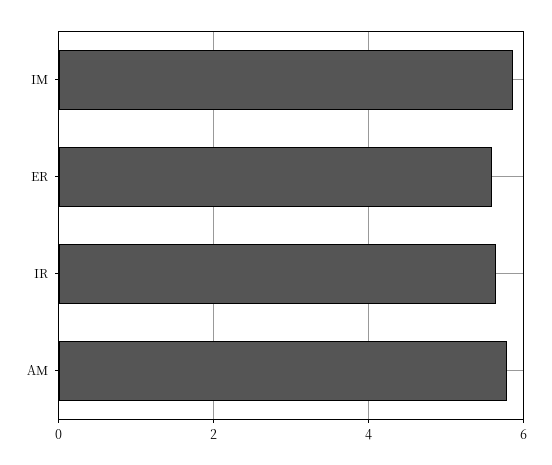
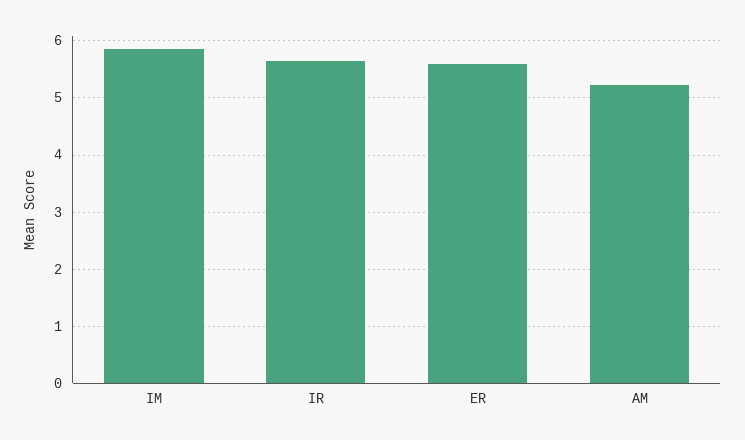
AM: 5.8 -> 5.2

